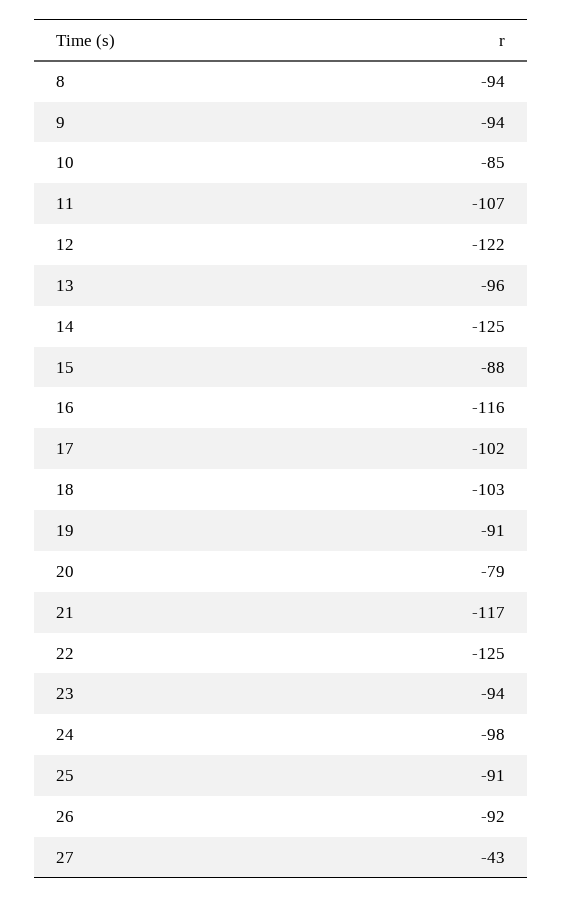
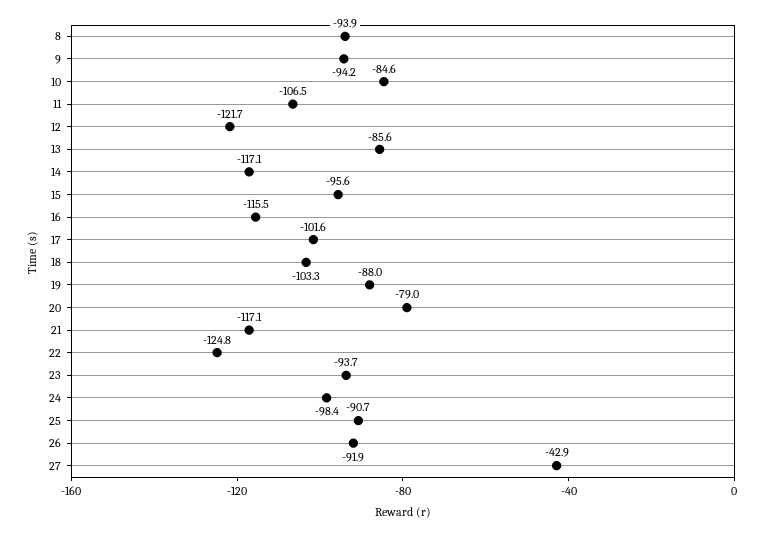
13: -96 -> -85.6
14: -125 -> -117.1
15: -88 -> -95.6
19: -91 -> -88

